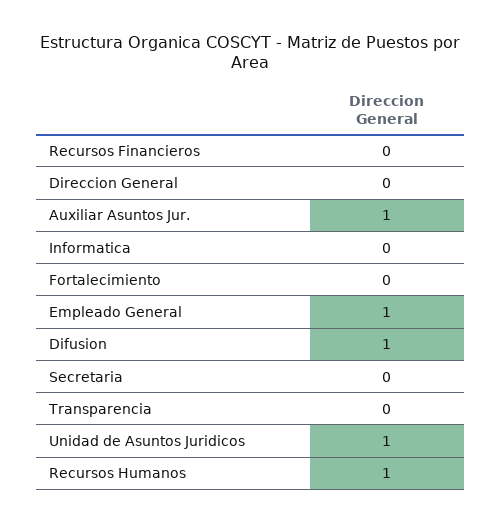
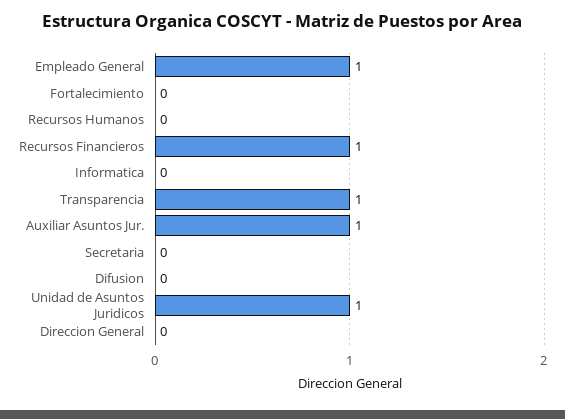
Recursos Financieros: 0 -> 1
Difusion: 1 -> 0
Transparencia: 0 -> 1
Recursos Humanos: 1 -> 0

